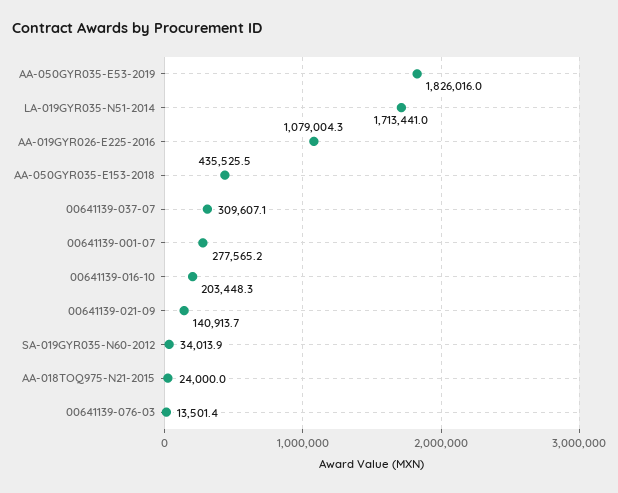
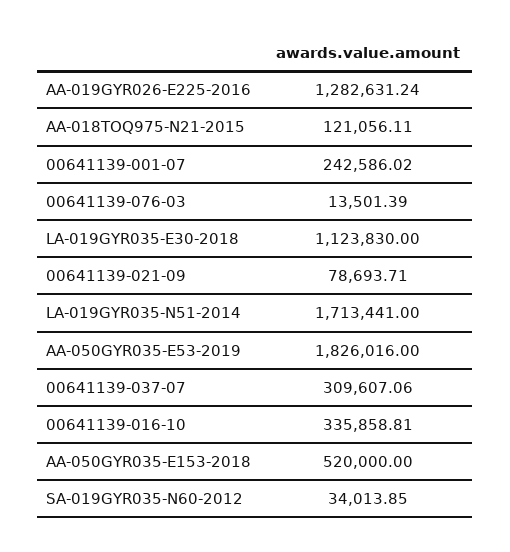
AA-019GYR026-E225-2016: 1079004.3 -> 1282631.24
AA-050GYR035-E153-2018: 435525.5 -> 520000
00641139-001-07: 277565.2 -> 242586.02
00641139-016-10: 203448.3 -> 335858.81
00641139-021-09: 140913.7 -> 78693.71
AA-018TOQ975-N21-2015: 24000 -> 121056.11
LA-019GYR035-E30-2018: none -> 1123830

